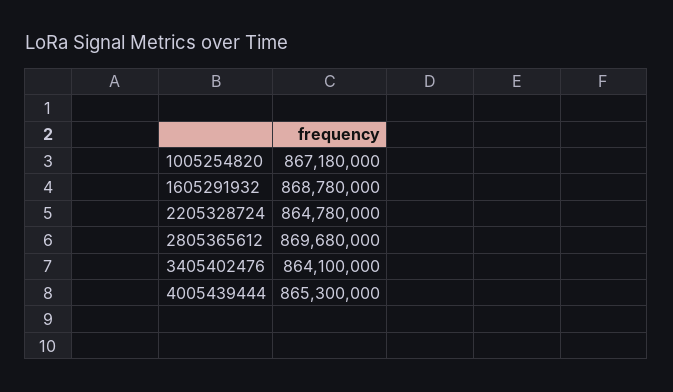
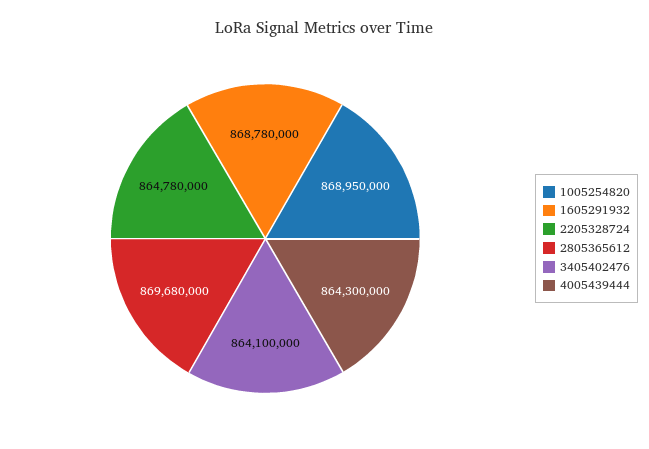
1005254820: 867180000 -> 868950000
4005439444: 865300000 -> 864300000

